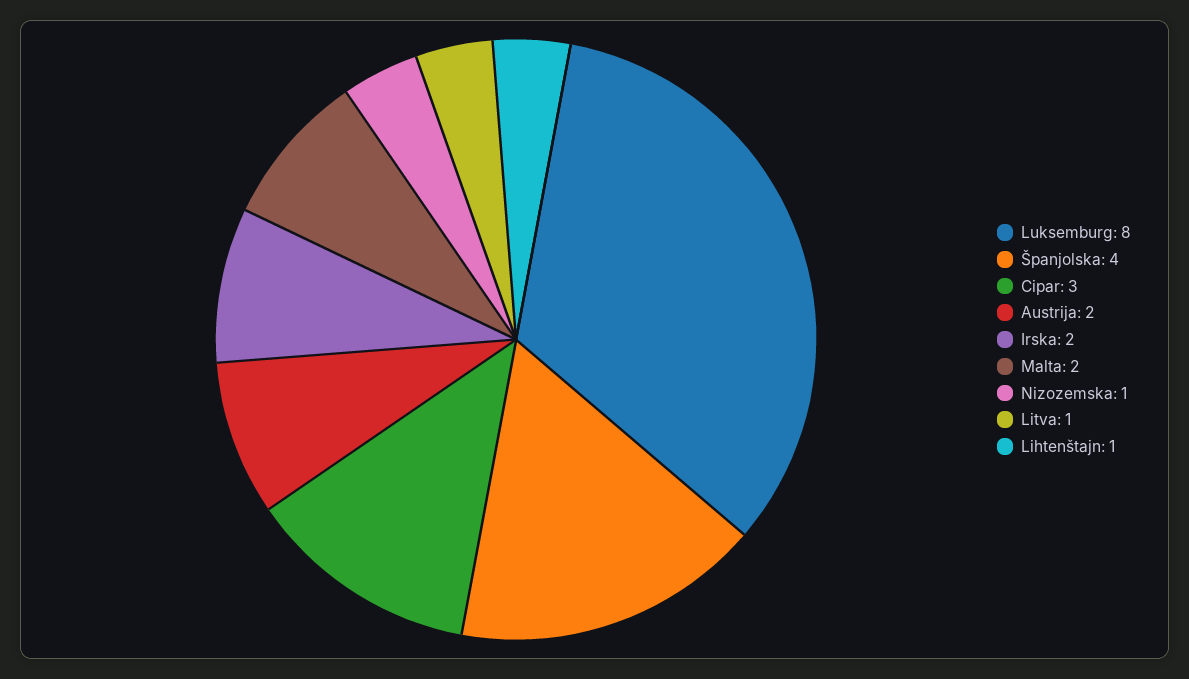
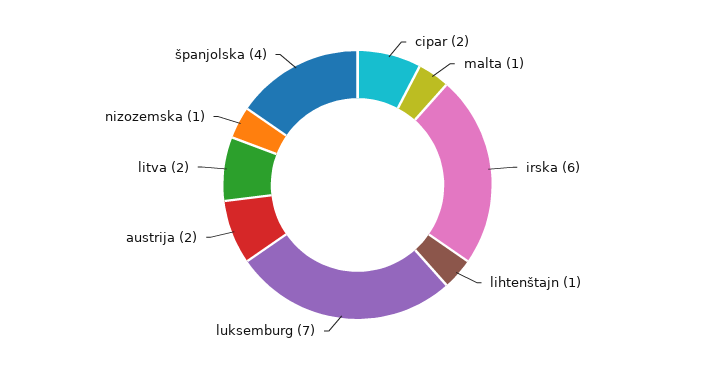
Luksemburg: 8 -> 7
Cipar: 3 -> 2
Irska: 2 -> 6
Malta: 2 -> 1
Litva: 1 -> 2

